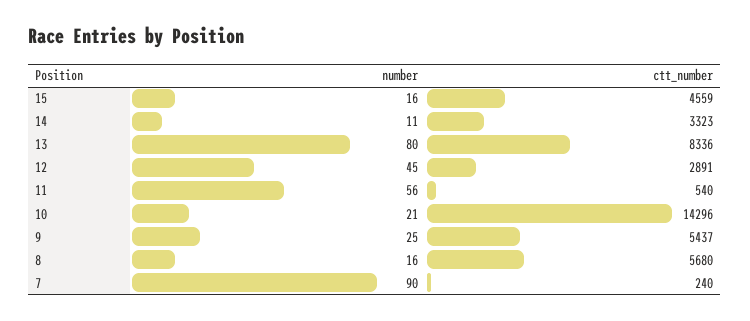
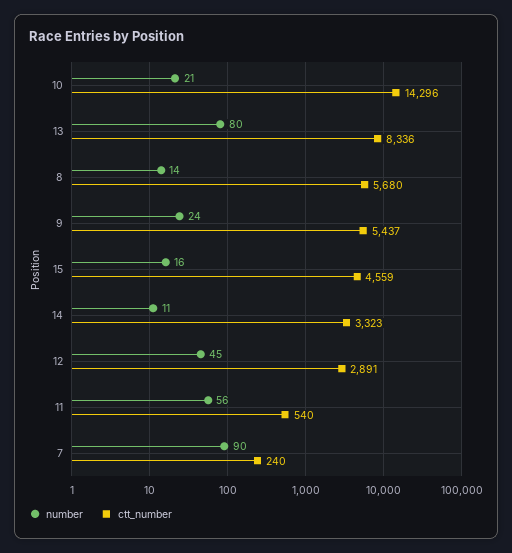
number, 9: 25 -> 24
number, 8: 16 -> 14

